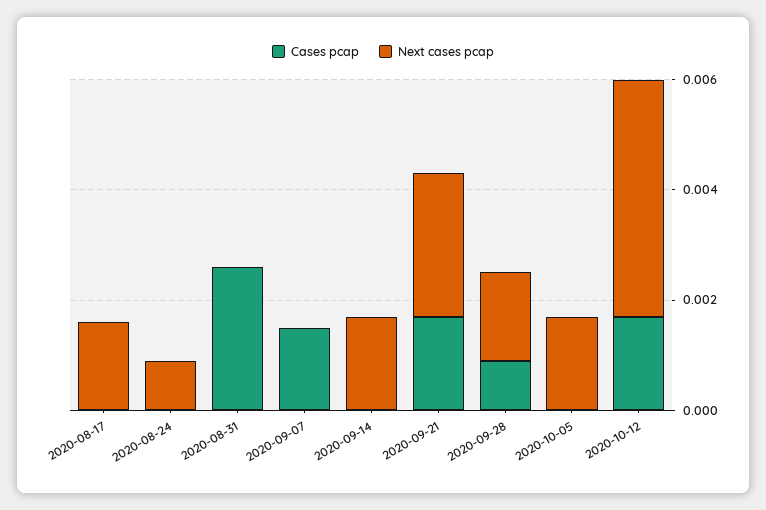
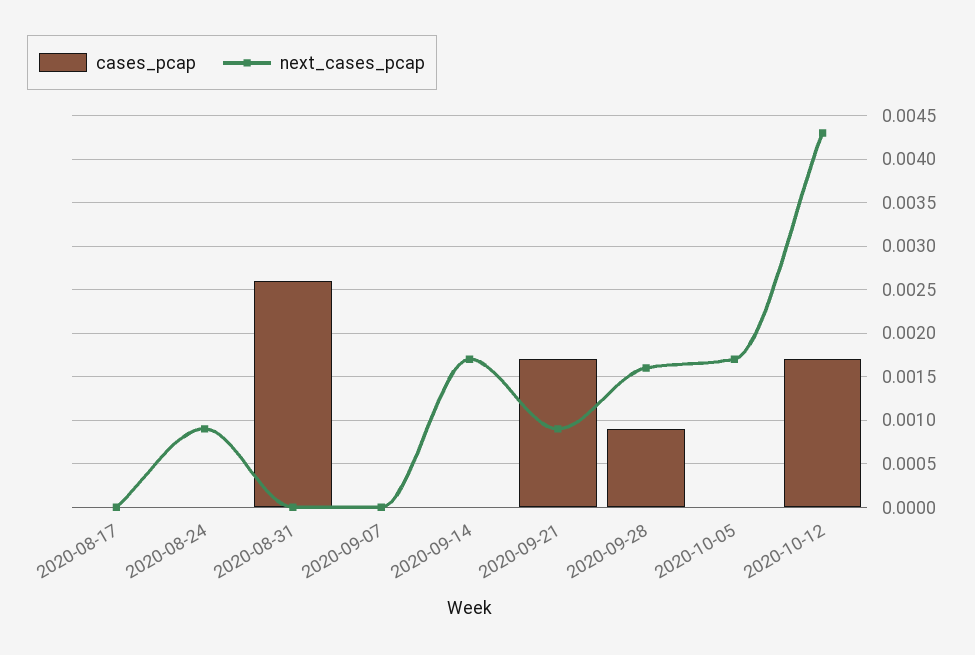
Next cases pcap, 2020-08-17: 0.0015 -> 0
Cases pcap, 2020-09-07: 0.0015 -> 0
Next cases pcap, 2020-09-21: 0.0025 -> 0.0009

